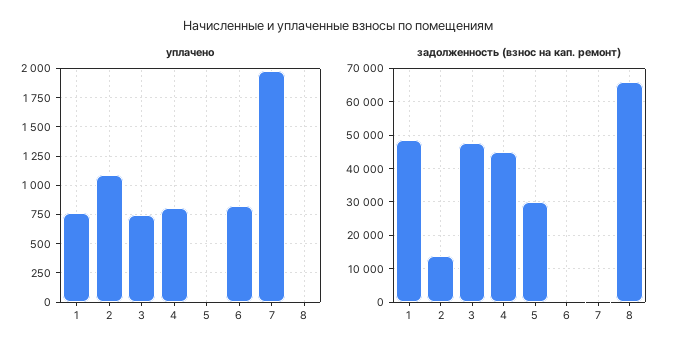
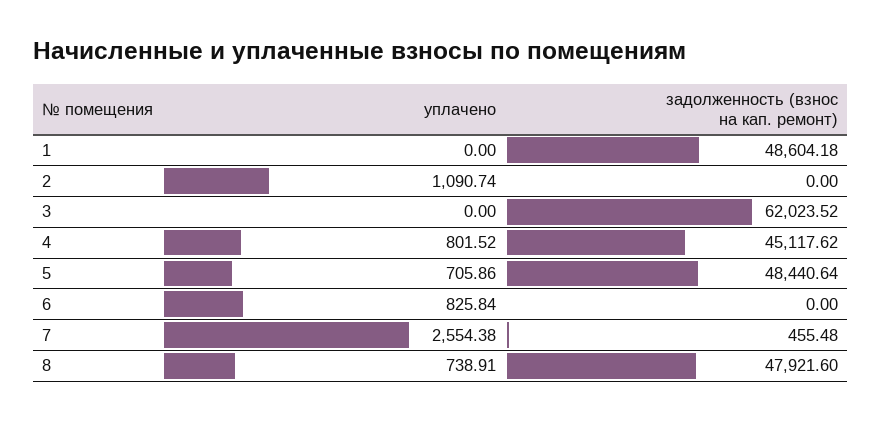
уплачено, 1: 750 -> 0
уплачено, 3: 750 -> 0
уплачено, 5: 0 -> 705.86
уплачено, 7: 2000 -> 2554.38
уплачено, 8: 0 -> 738.91
задолженность (взнос на кап. ремонт), 2: 14000 -> 0
задолженность (взнос на кап. ремонт), 3: 48000 -> 62023.52
задолженность (взнос на кап. ремонт), 5: 30000 -> 48440.64
задолженность (взнос на кап. ремонт), 8: 66000 -> 47921.6

